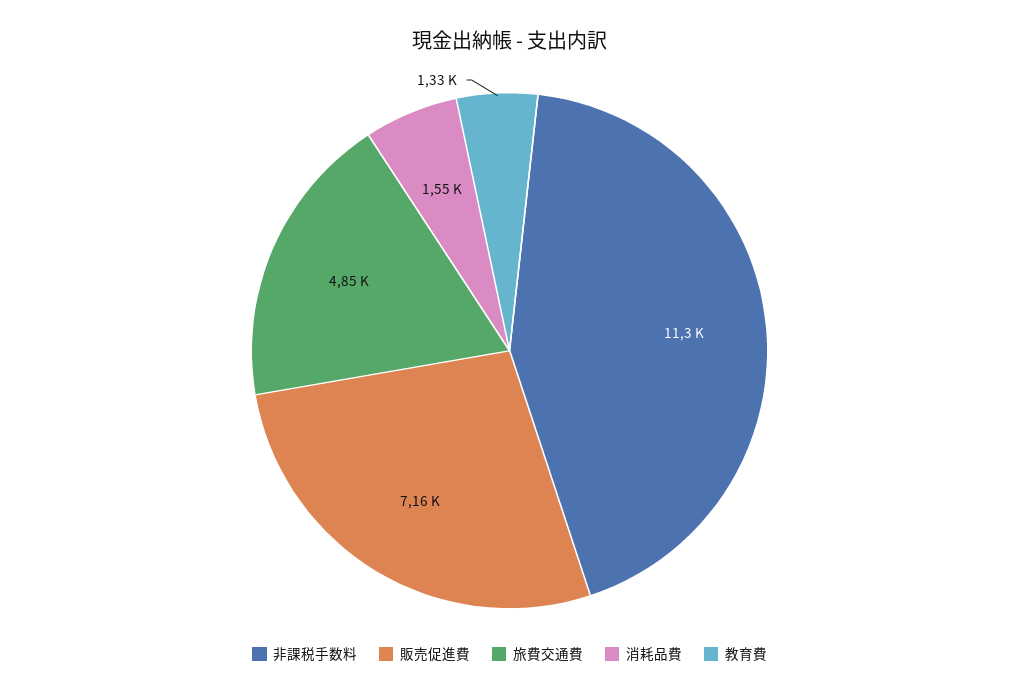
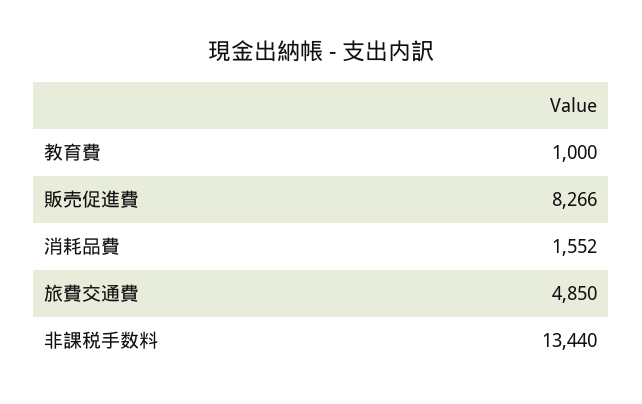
非課税手数料: 11300 -> 13440
販売促進費: 7160 -> 8266
教育費: 1330 -> 1000

